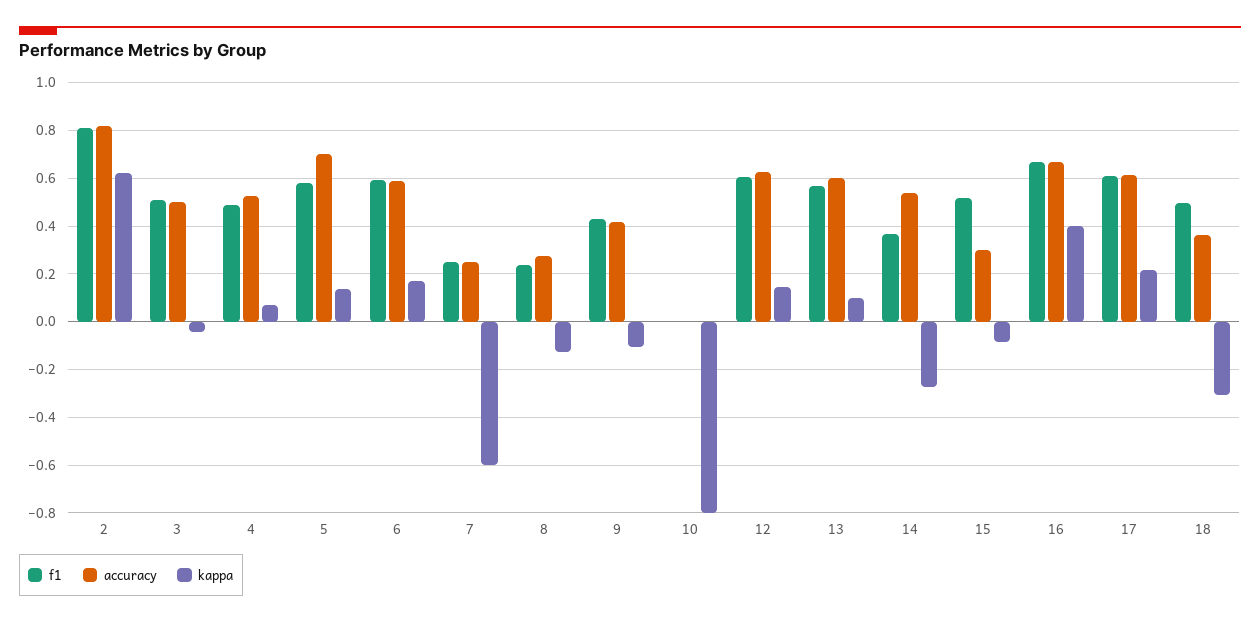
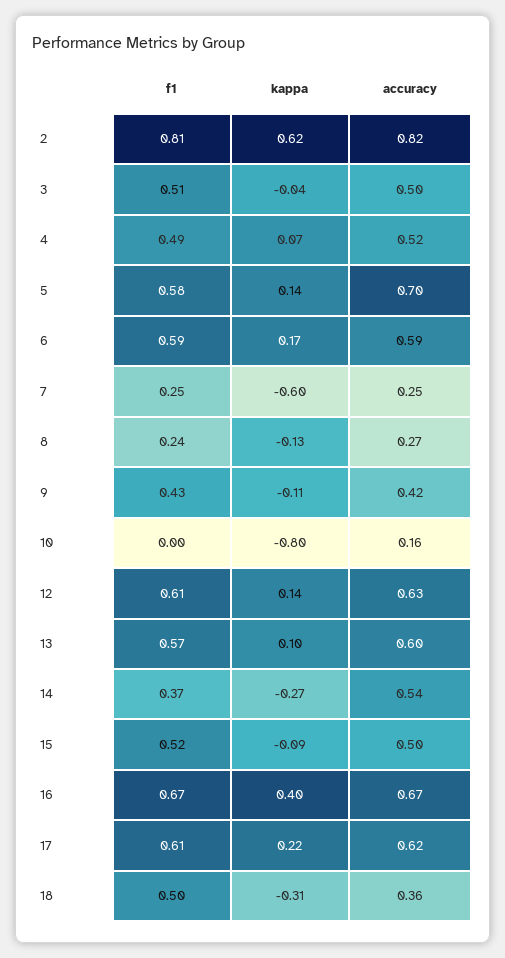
accuracy, 10: 0 -> 0.16
accuracy, 15: 0.3 -> 0.5

